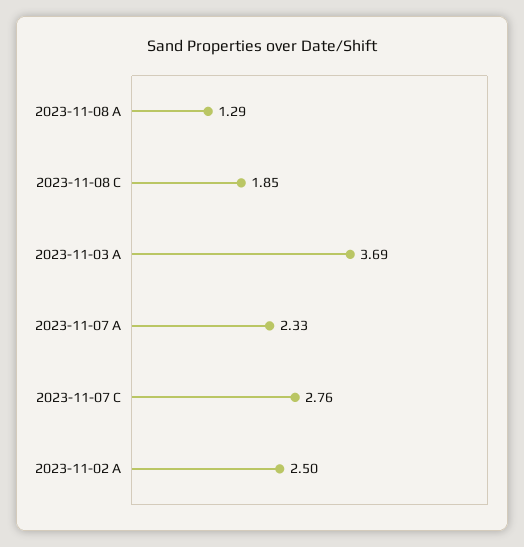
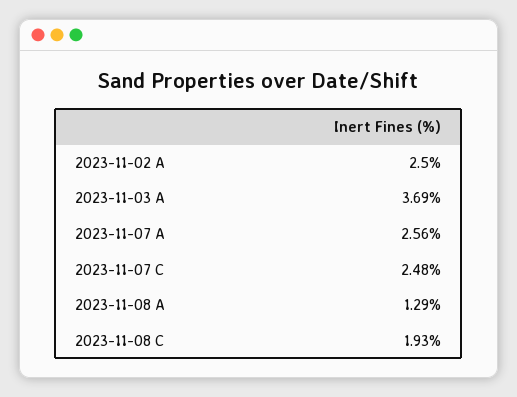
2023-11-08 C: 1.85 -> 1.93
2023-11-07 A: 2.33 -> 2.56
2023-11-07 C: 2.76 -> 2.48

